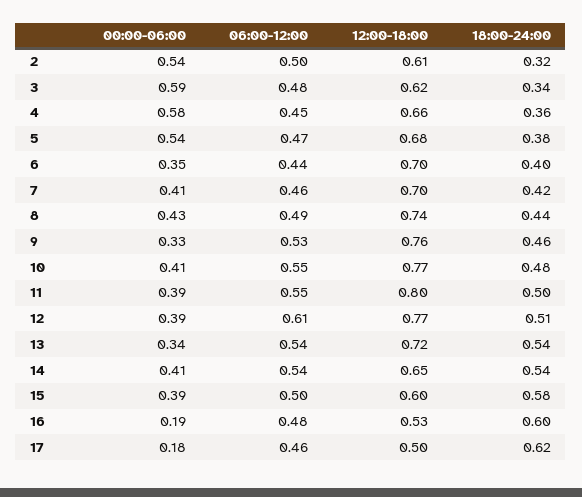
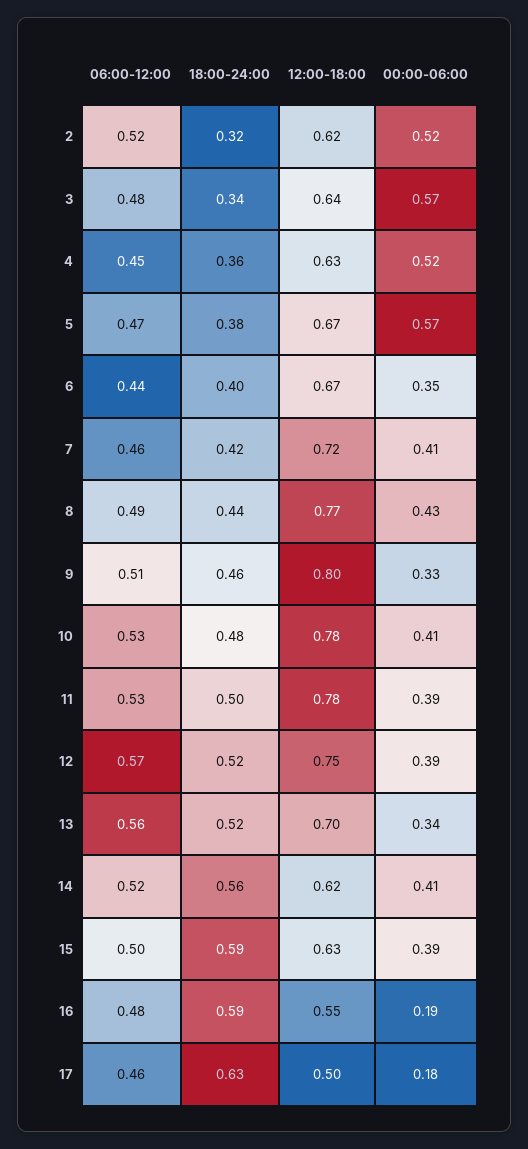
00:00-06:00, 2: 0.54 -> 0.52
06:00-12:00, 2: 0.5 -> 0.52
12:00-18:00, 2: 0.61 -> 0.62
00:00-06:00, 3: 0.59 -> 0.57
12:00-18:00, 3: 0.62 -> 0.64
00:00-06:00, 4: 0.58 -> 0.52
12:00-18:00, 4: 0.66 -> 0.63
00:00-06:00, 5: 0.54 -> 0.57
12:00-18:00, 5: 0.68 -> 0.67
12:00-18:00, 6: 0.7 -> 0.67
12:00-18:00, 7: 0.7 -> 0.72
12:00-18:00, 8: 0.74 -> 0.77
06:00-12:00, 9: 0.53 -> 0.51
12:00-18:00, 9: 0.76 -> 0.8
06:00-12:00, 10: 0.55 -> 0.53
12:00-18:00, 10: 0.77 -> 0.78
06:00-12:00, 11: 0.55 -> 0.53
12:00-18:00, 11: 0.8 -> 0.78
06:00-12:00, 12: 0.61 -> 0.57
12:00-18:00, 12: 0.77 -> 0.75
18:00-24:00, 12: 0.51 -> 0.52
06:00-12:00, 13: 0.54 -> 0.56
12:00-18:00, 13: 0.72 -> 0.7
18:00-24:00, 13: 0.54 -> 0.52
06:00-12:00, 14: 0.54 -> 0.52
12:00-18:00, 14: 0.65 -> 0.62
18:00-24:00, 14: 0.54 -> 0.56
12:00-18:00, 15: 0.6 -> 0.63
18:00-24:00, 15: 0.58 -> 0.59
12:00-18:00, 16: 0.53 -> 0.55
18:00-24:00, 16: 0.6 -> 0.59
18:00-24:00, 17: 0.62 -> 0.63

